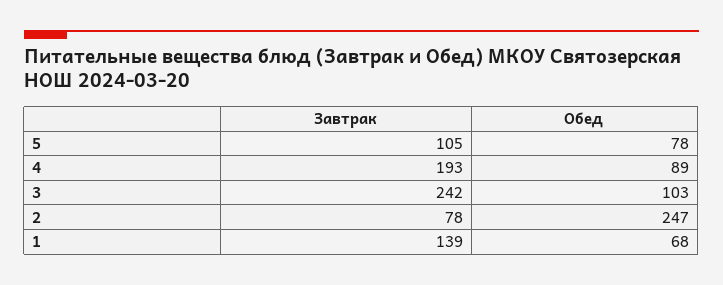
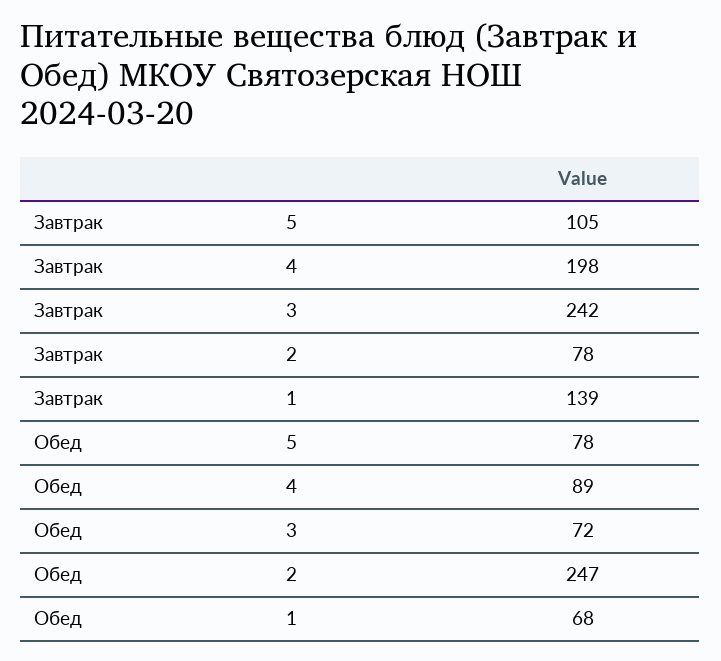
Завтрак, 4: 193 -> 198
Обед, 3: 103 -> 72

